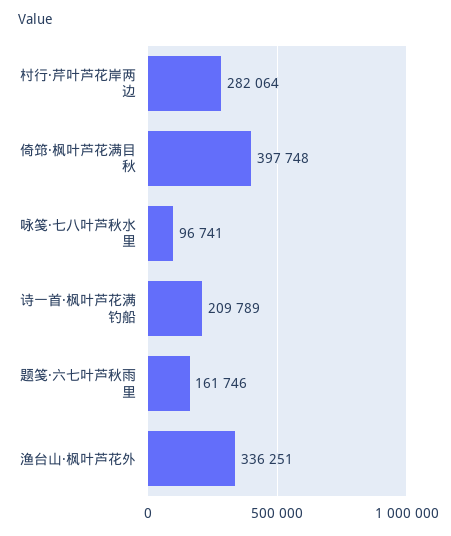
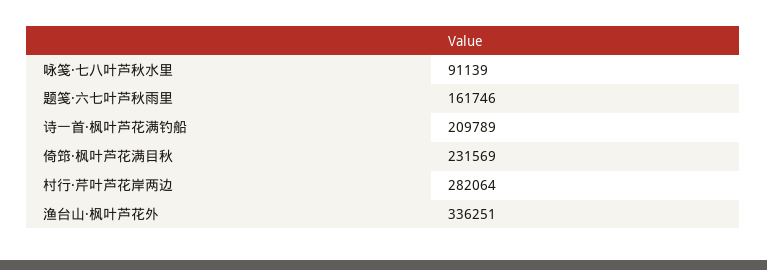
倚筇·枫叶芦花满目秋: 397748 -> 231569
咏笺·七八叶芦秋水里: 96741 -> 91139

